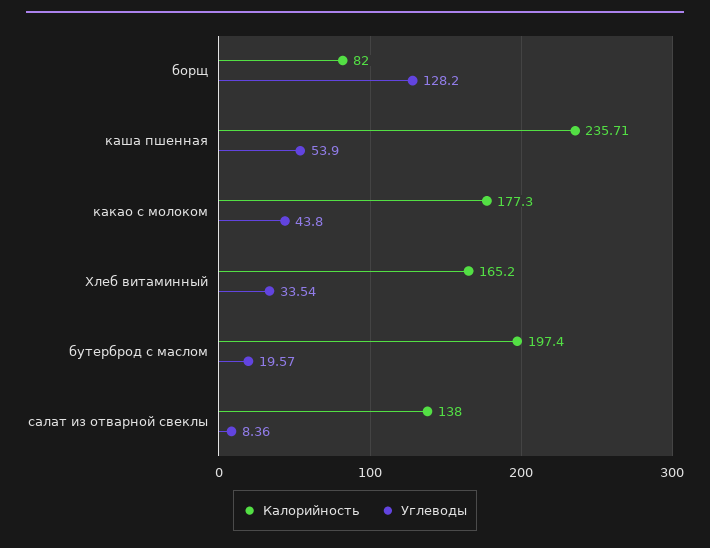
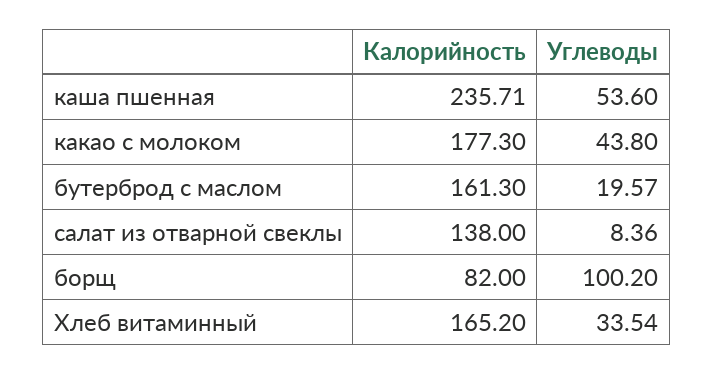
Углеводы, борщ: 128.2 -> 100.2
Углеводы, каша пшенная: 53.9 -> 53.6
Калорийность, бутерброд с маслом: 197.4 -> 161.3

